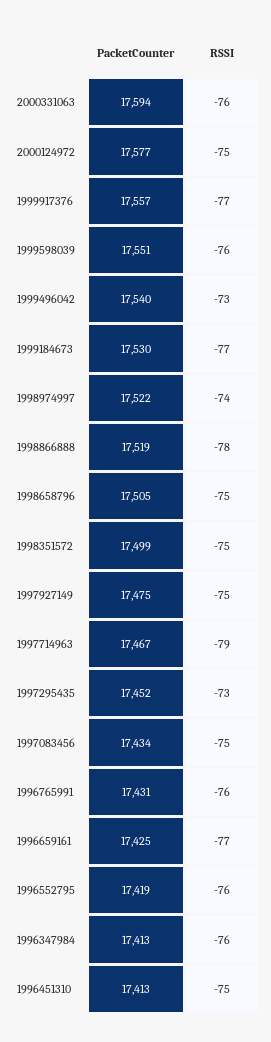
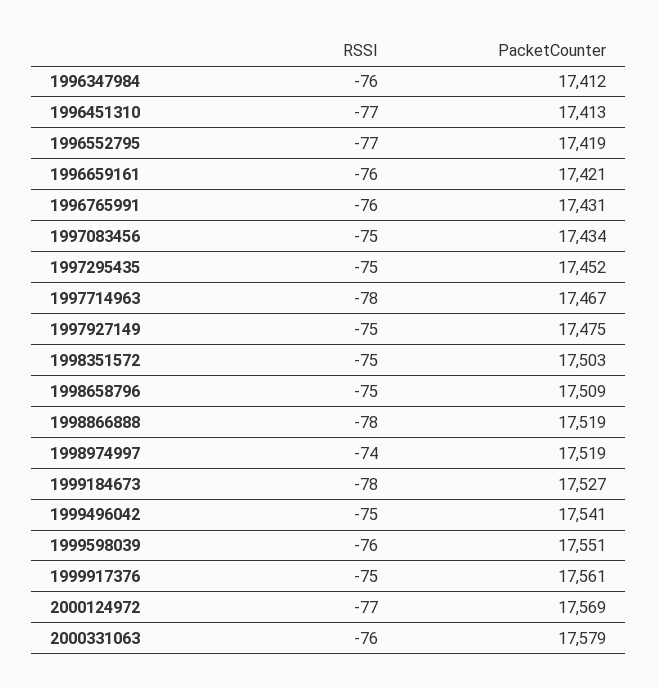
PacketCounter, 2000331063: 17594 -> 17579
PacketCounter, 2000124972: 17577 -> 17569
RSSI, 2000124972: -75 -> -77
PacketCounter, 1999917376: 17557 -> 17561
RSSI, 1999917376: -77 -> -75
PacketCounter, 1999496042: 17540 -> 17541
RSSI, 1999496042: -73 -> -75
PacketCounter, 1999184673: 17530 -> 17527
RSSI, 1999184673: -77 -> -78
PacketCounter, 1998974997: 17522 -> 17519
PacketCounter, 1998658796: 17505 -> 17509
PacketCounter, 1998351572: 17499 -> 17503
RSSI, 1997714963: -79 -> -78
RSSI, 1997295435: -73 -> -75
PacketCounter, 1996659161: 17425 -> 17421
RSSI, 1996659161: -77 -> -76
RSSI, 1996552795: -76 -> -77
PacketCounter, 1996347984: 17413 -> 17412
RSSI, 1996451310: -75 -> -77

